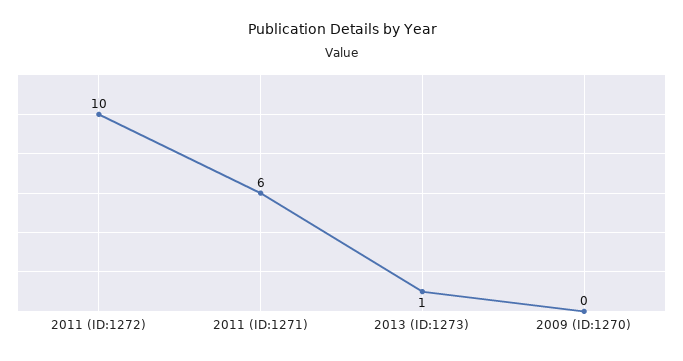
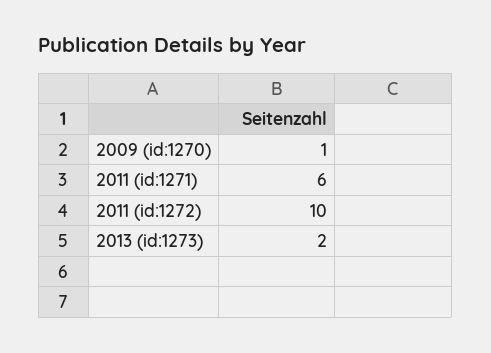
2013 (ID:1273): 1 -> 2
2009 (ID:1270): 0 -> 1

